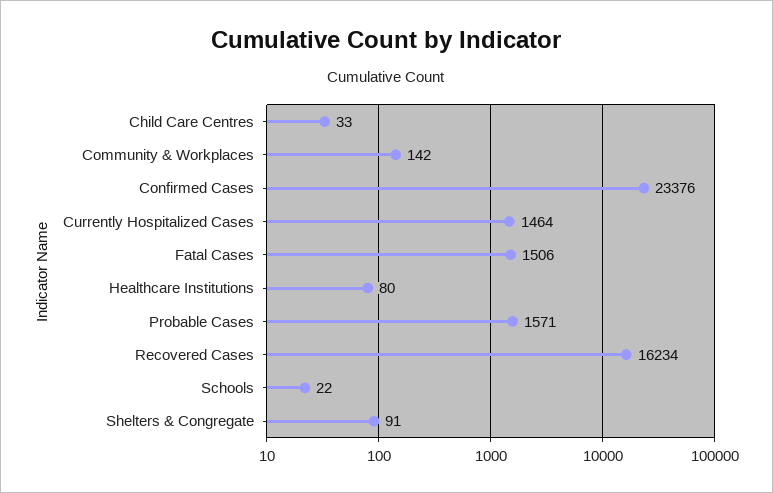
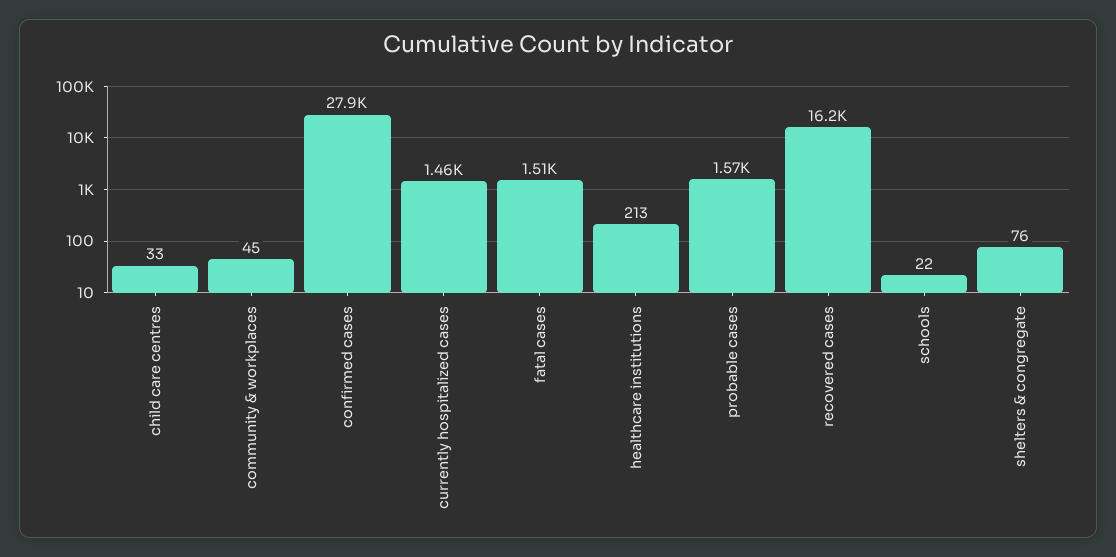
Community & Workplaces: 142 -> 45
Confirmed Cases: 23376 -> 27900
Healthcare Institutions: 80 -> 213
Shelters & Congregate: 91 -> 76

